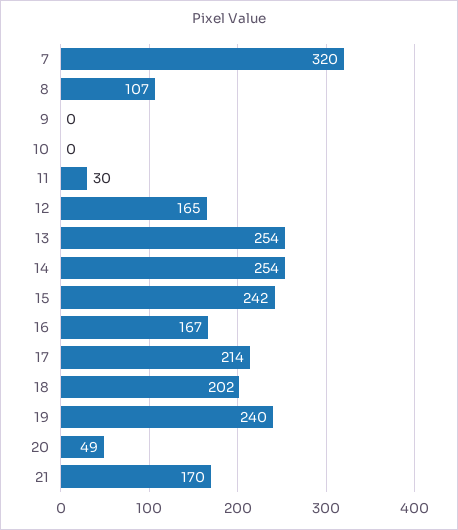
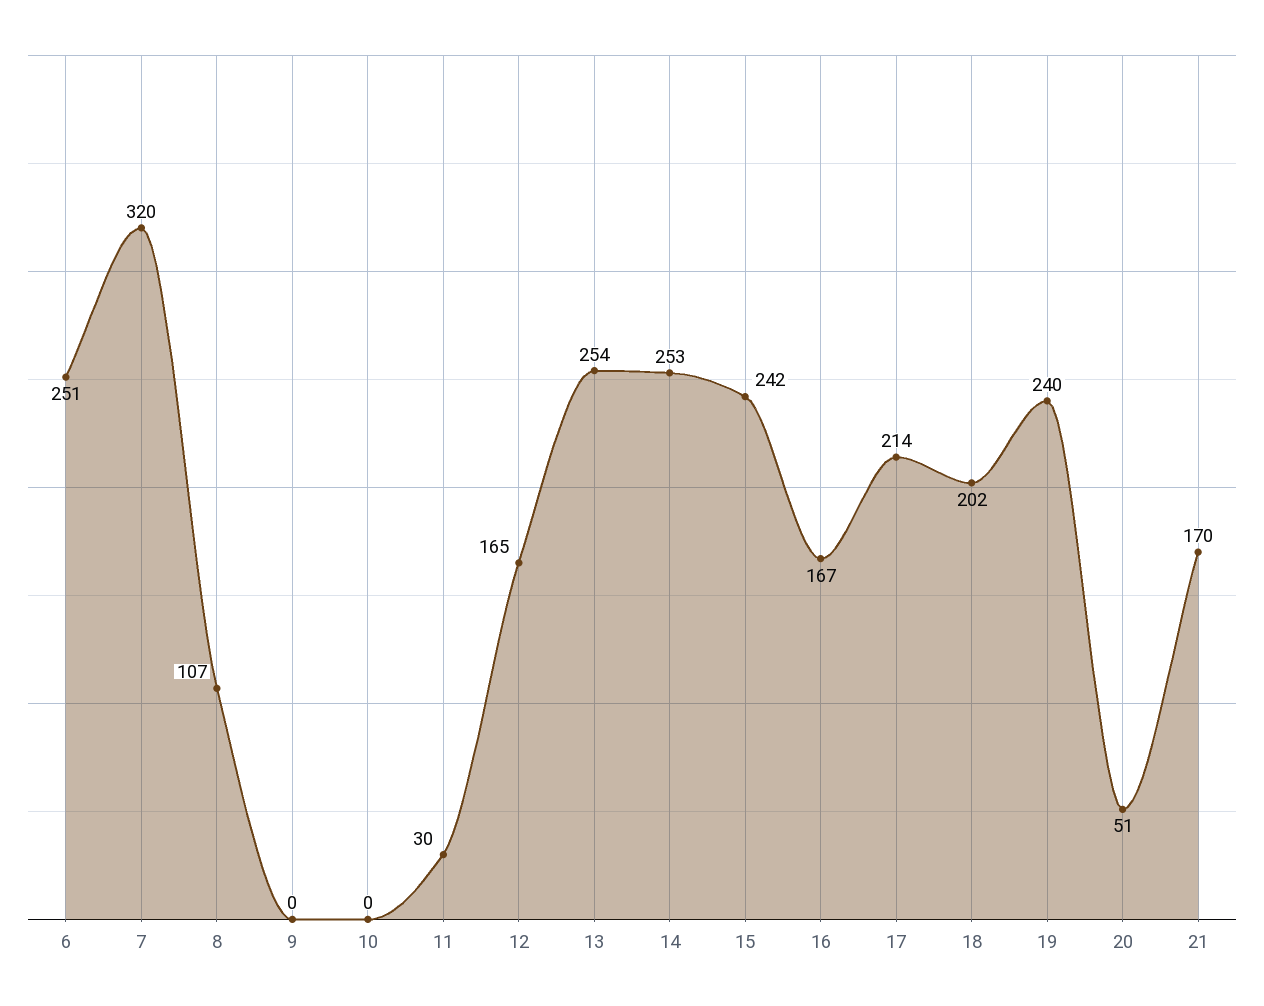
14: 254 -> 253
20: 49 -> 51
6: none -> 251

